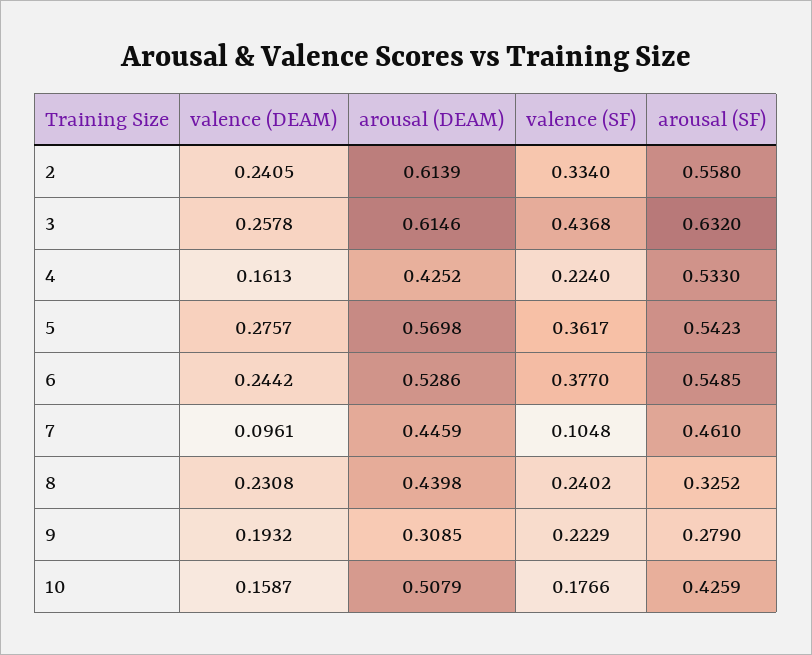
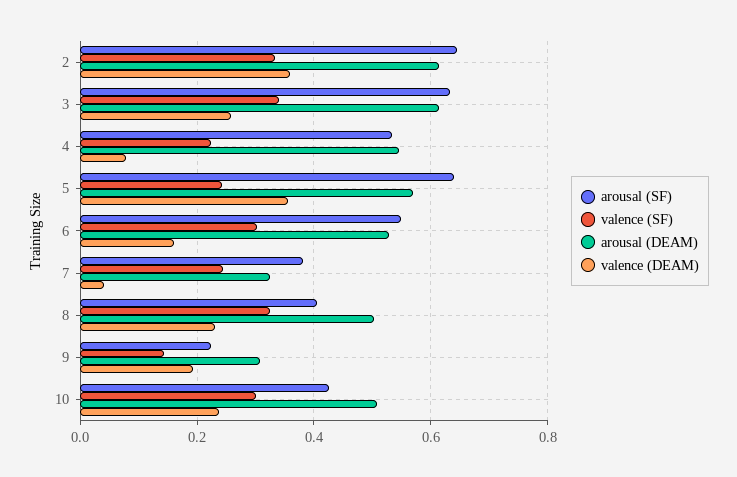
valence (DEAM), 2: 0.2405 -> 0.36
arousal (SF), 2: 0.558 -> 0.64
valence (SF), 3: 0.4368 -> 0.34
valence (DEAM), 4: 0.1613 -> 0.08
arousal (DEAM), 4: 0.4252 -> 0.54
valence (DEAM), 5: 0.2757 -> 0.36
valence (SF), 5: 0.3617 -> 0.24
arousal (SF), 5: 0.5423 -> 0.64
valence (DEAM), 6: 0.2442 -> 0.16
valence (SF), 6: 0.377 -> 0.3
valence (DEAM), 7: 0.0961 -> 0.04
arousal (DEAM), 7: 0.4459 -> 0.32
valence (SF), 7: 0.1048 -> 0.24
arousal (SF), 7: 0.461 -> 0.38
arousal (DEAM), 8: 0.4398 -> 0.5
valence (SF), 8: 0.2402 -> 0.32
arousal (SF), 8: 0.3252 -> 0.4
valence (SF), 9: 0.2229 -> 0.14
arousal (SF), 9: 0.279 -> 0.22
valence (DEAM), 10: 0.1587 -> 0.24
valence (SF), 10: 0.1766 -> 0.3

